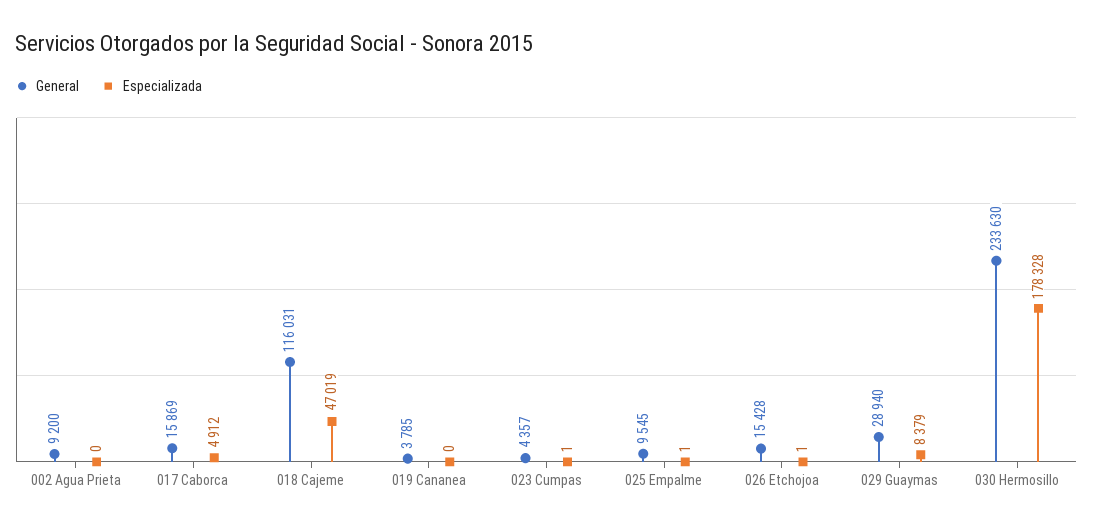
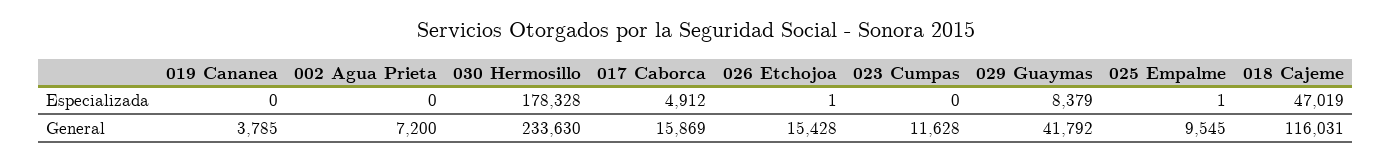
General, 002 Agua Prieta: 9200 -> 7200
General, 023 Cumpas: 4357 -> 11628
Especializada, 023 Cumpas: 1 -> 0
General, 029 Guaymas: 28940 -> 41792

